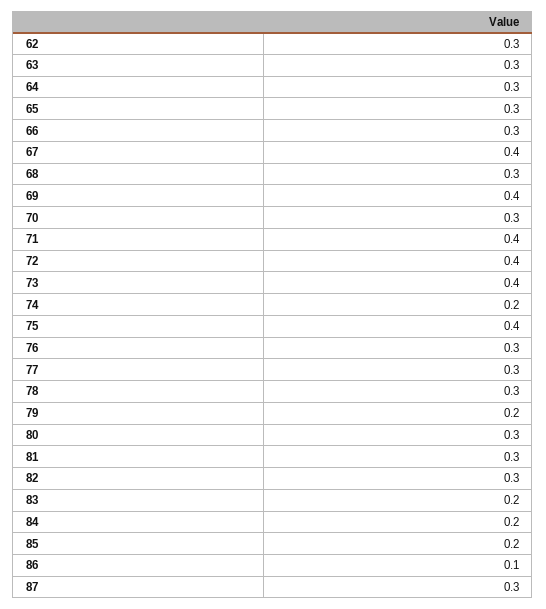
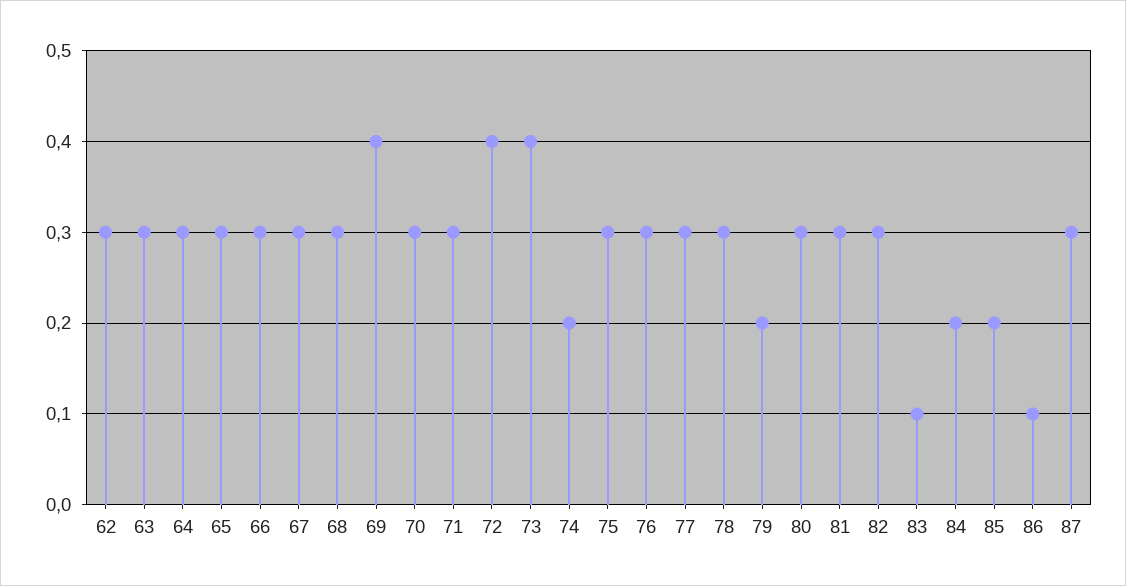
67: 0.4 -> 0.3
71: 0.4 -> 0.3
75: 0.4 -> 0.3
83: 0.2 -> 0.1

